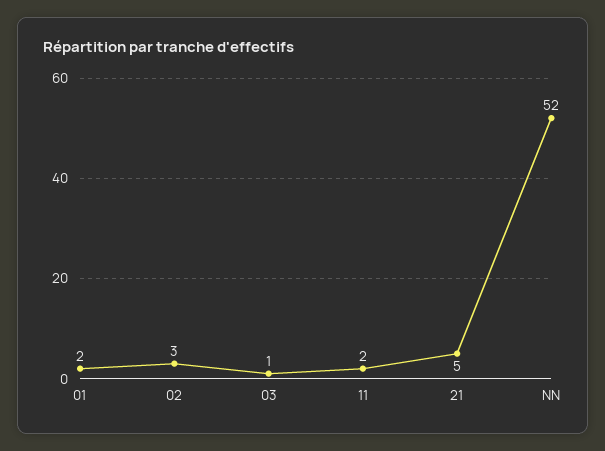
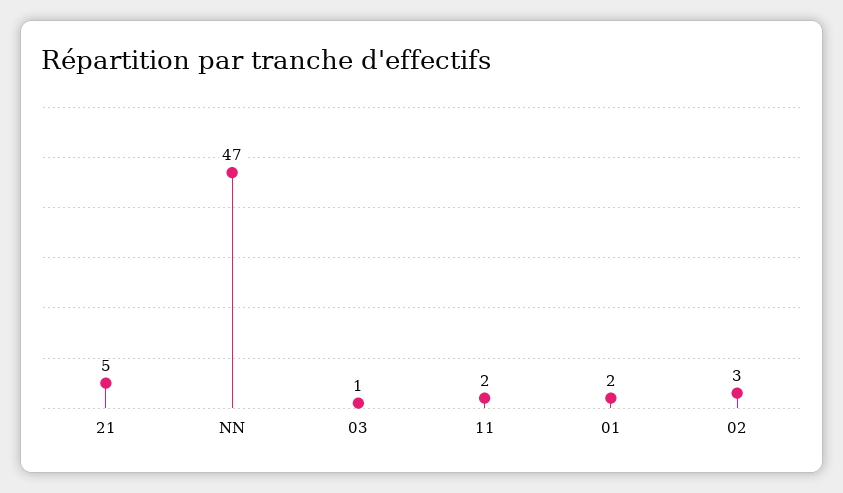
NN: 52 -> 47

